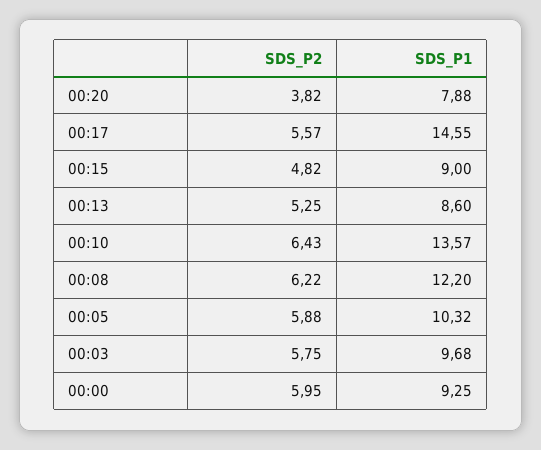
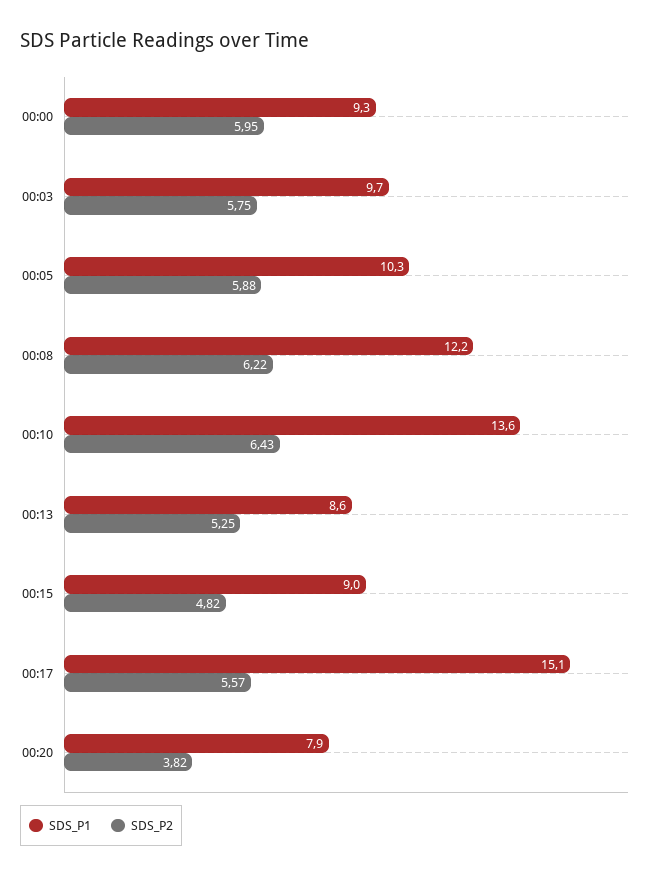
SDS_P1, 00:17: 14.55 -> 15.1

